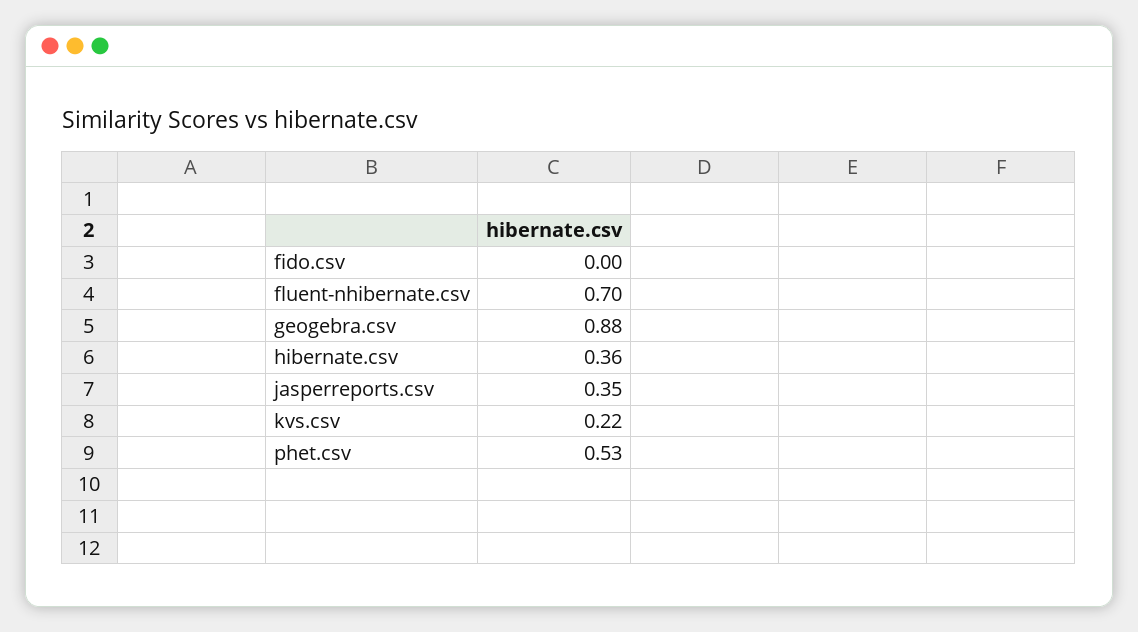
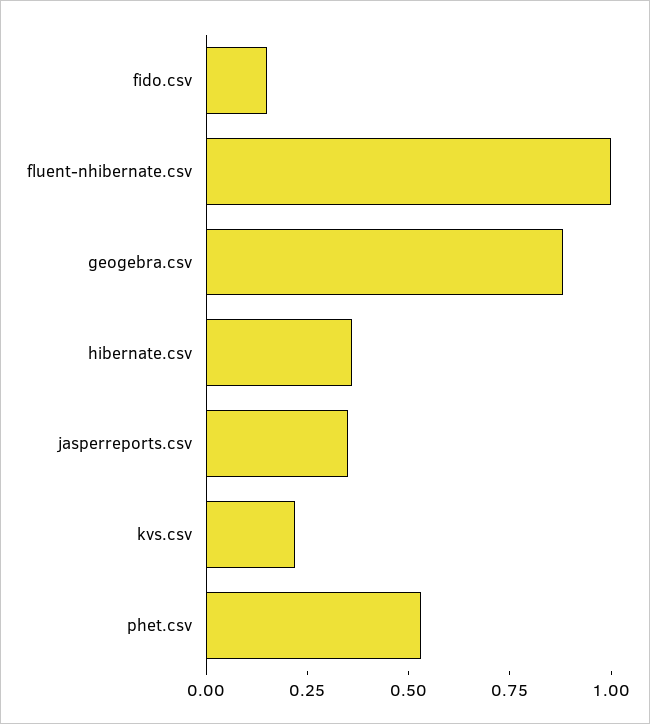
fido.csv: 0 -> 0.15
fluent-nhibernate.csv: 0.7 -> 1

